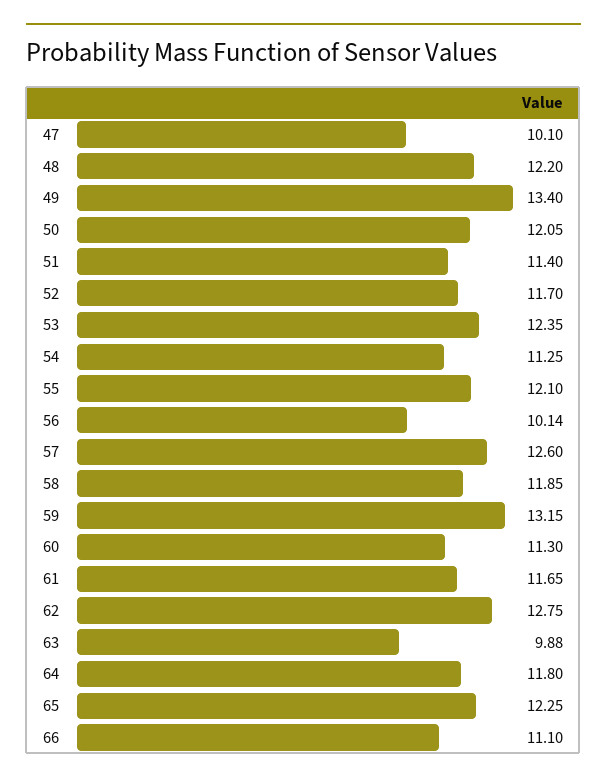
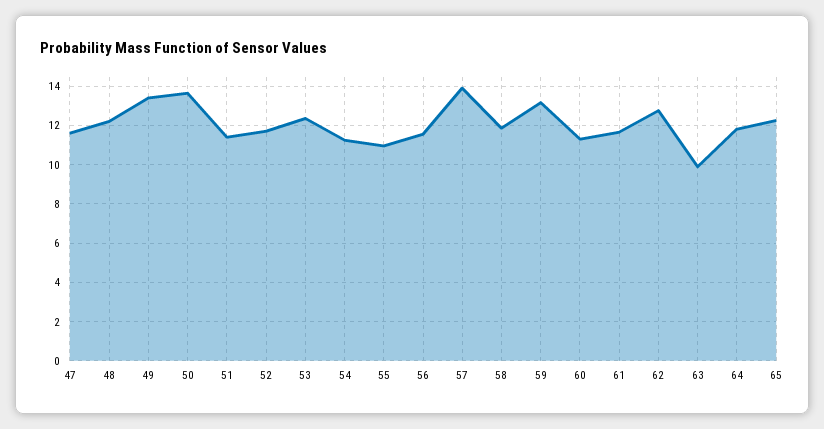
47: 10.1 -> 11.5
50: 12.05 -> 13.5
55: 12.1 -> 11
56: 10.14 -> 11.5
57: 12.6 -> 14
66: 11.1 -> none

